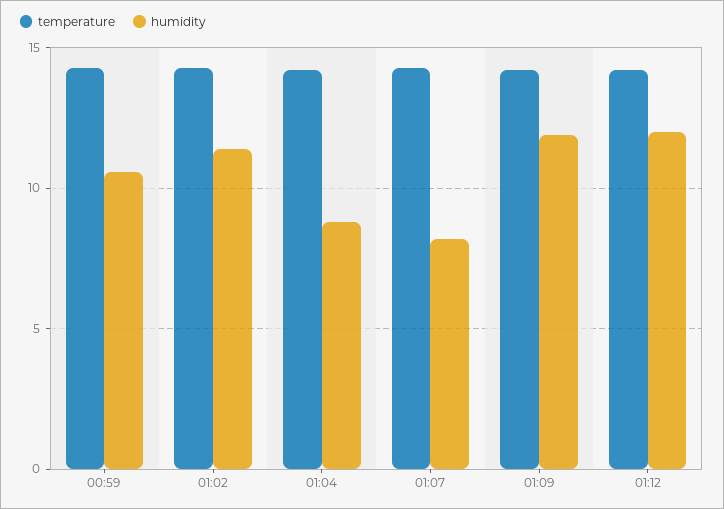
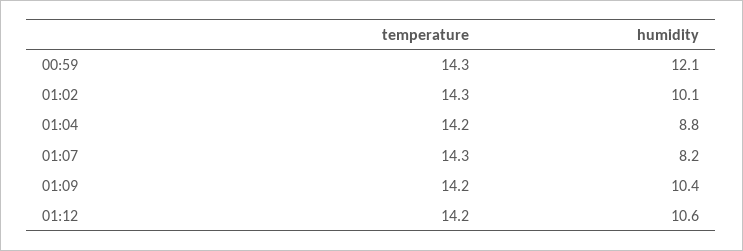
humidity, 00:59: 10.5 -> 12.1
humidity, 01:02: 11.5 -> 10.1
humidity, 01:09: 12 -> 10.4
humidity, 01:12: 12 -> 10.6

